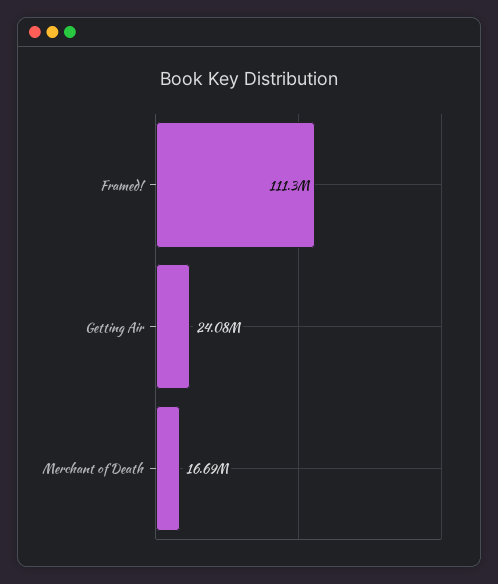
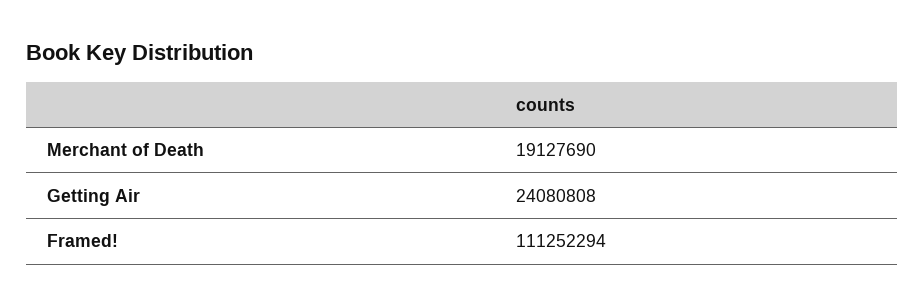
Merchant of Death: 16690000 -> 19127690

